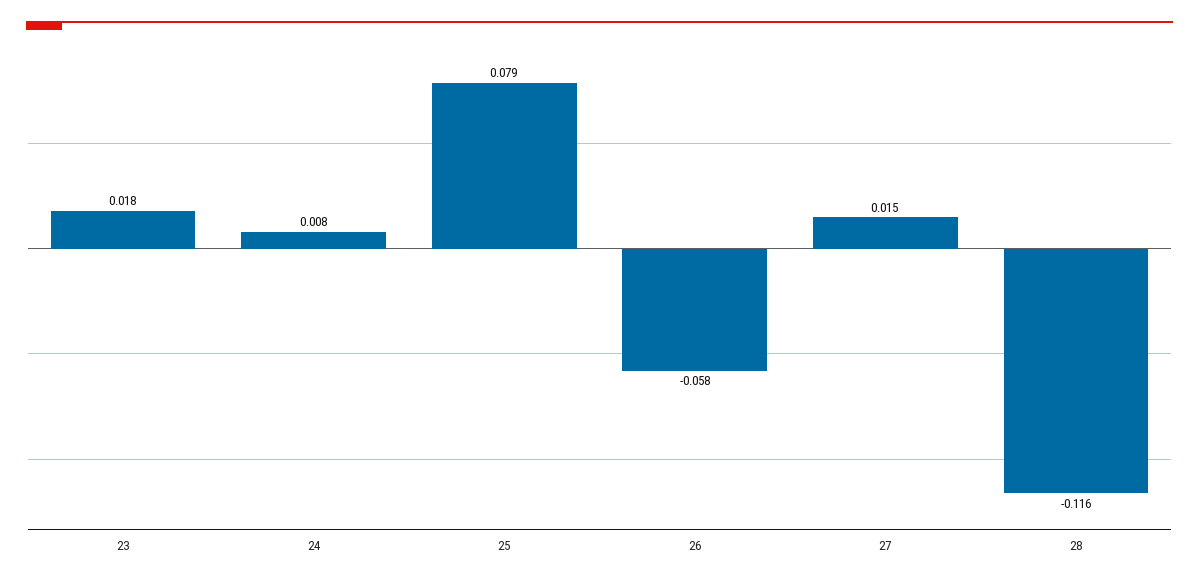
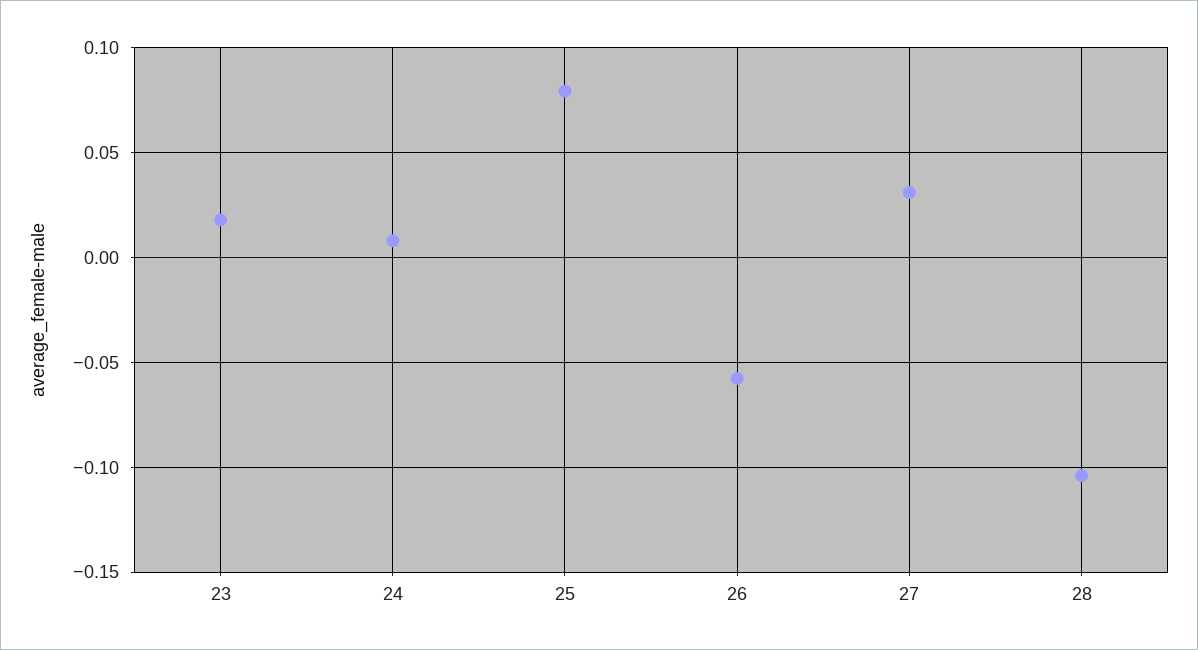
27: 0.015 -> 0.03
28: -0.116 -> -0.105

